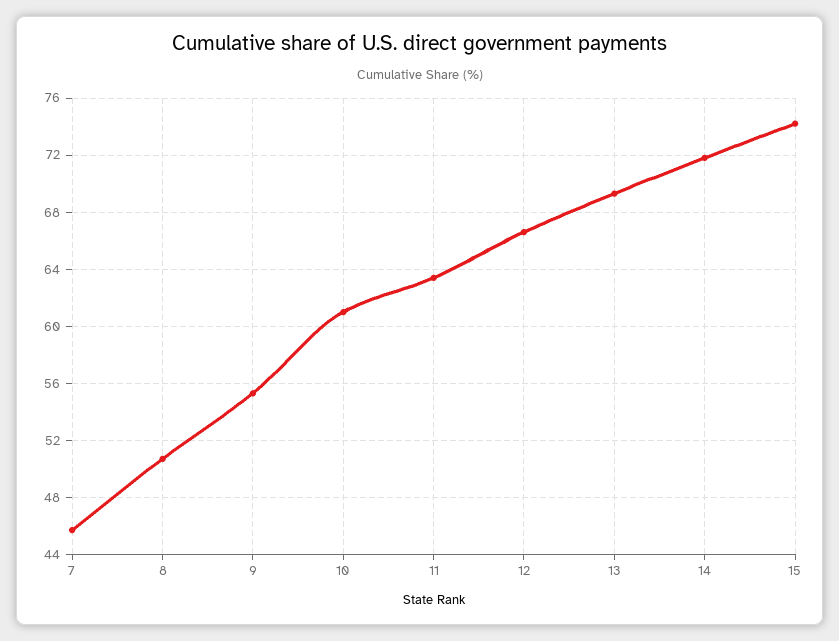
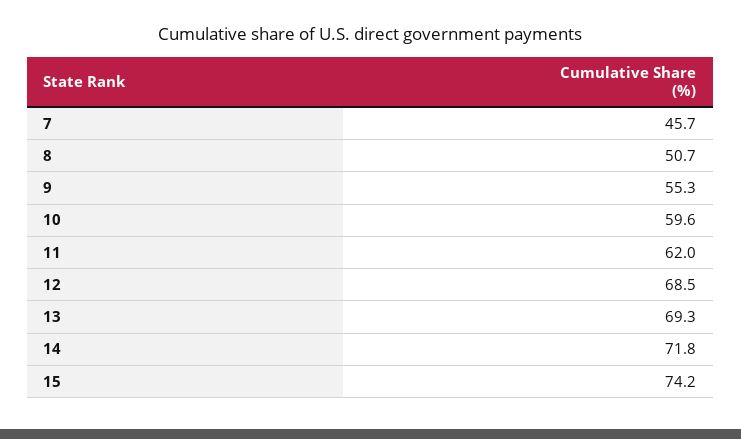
10: 61 -> 59.6
11: 63.5 -> 62
12: 66.5 -> 68.5

